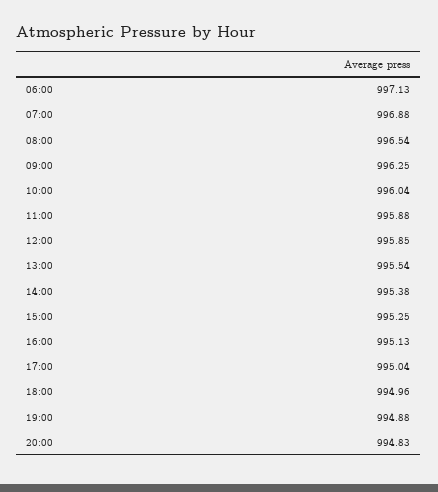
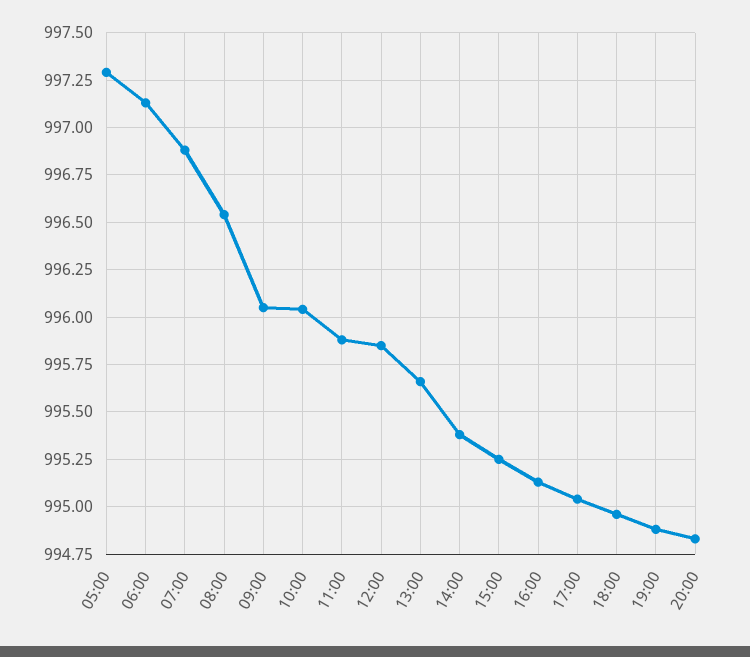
09:00: 996.25 -> 996.05
13:00: 995.54 -> 995.65
05:00: none -> 997.3

